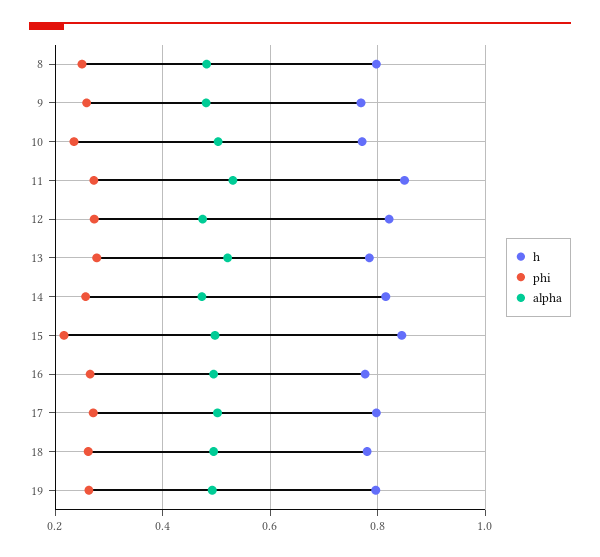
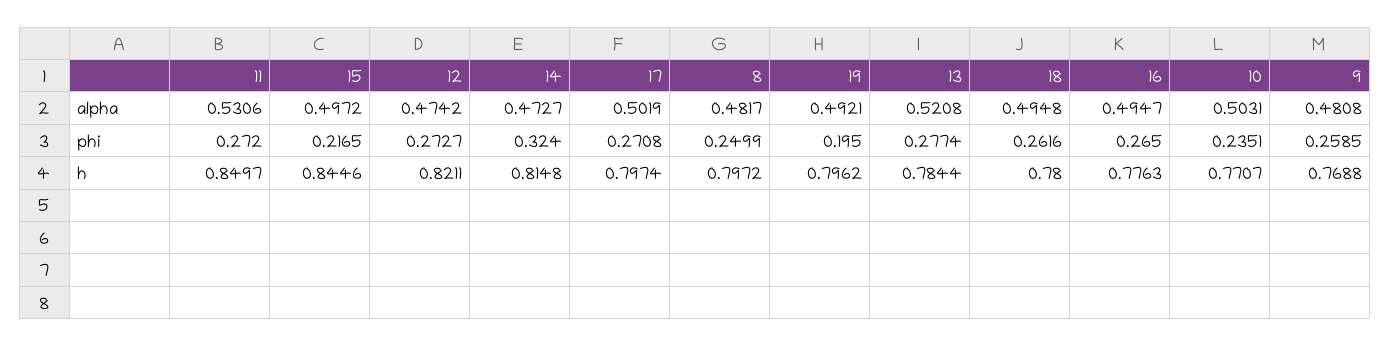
phi, 14: 0.26 -> 0.324
phi, 19: 0.26 -> 0.195

